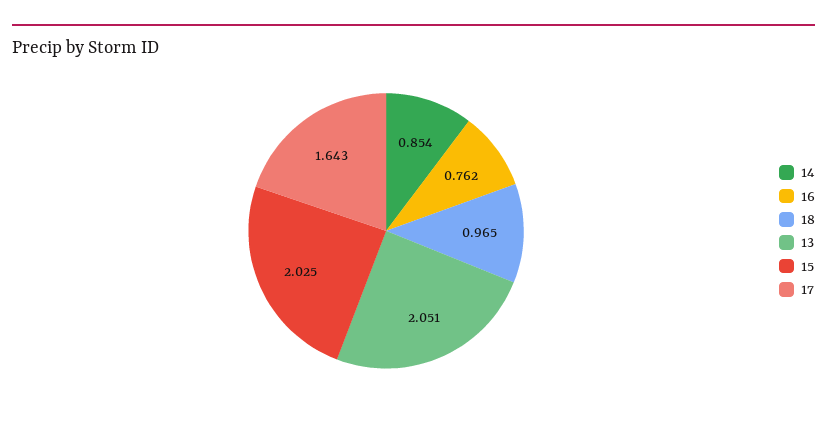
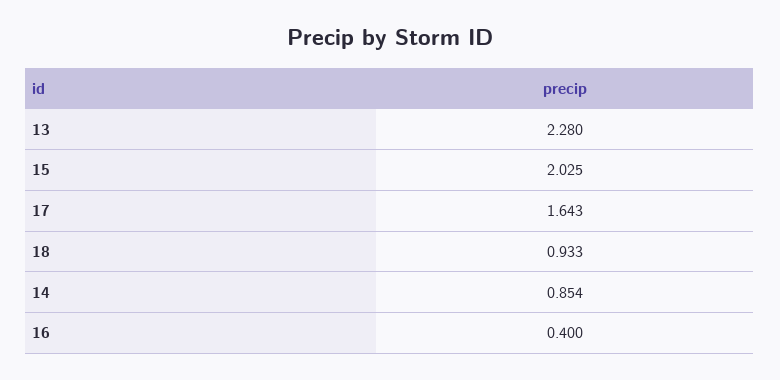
16: 0.762 -> 0.4
18: 0.965 -> 0.933
13: 2.051 -> 2.28

